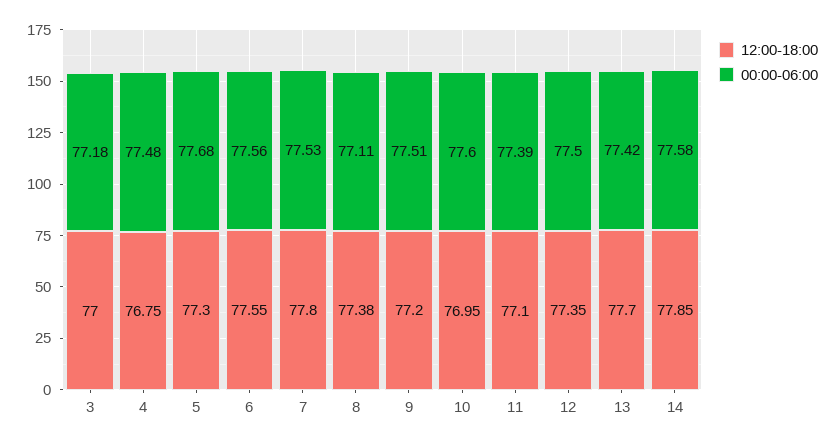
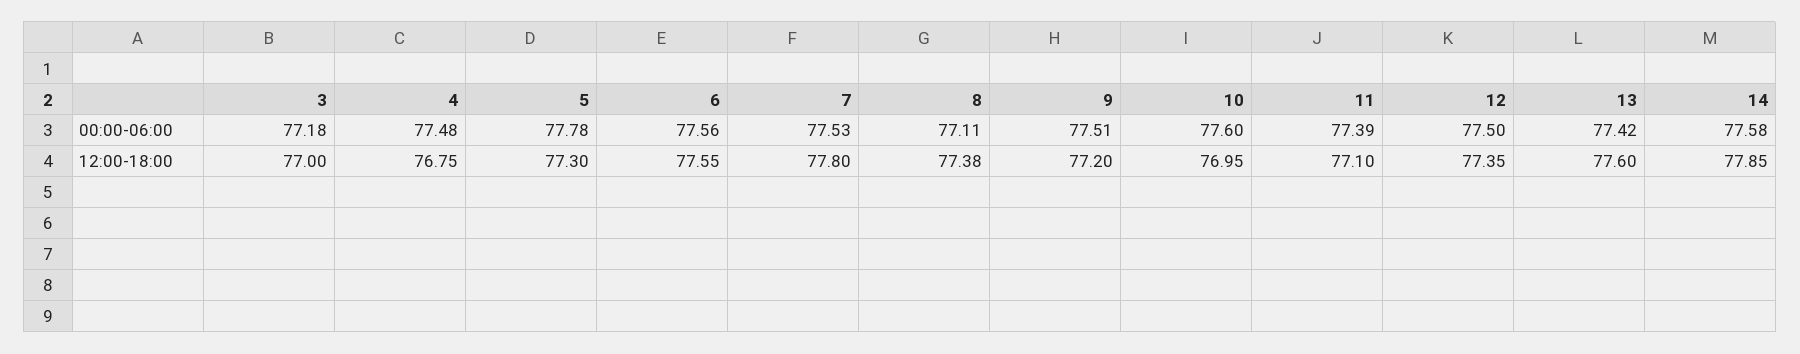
00:00-06:00, 5: 77.68 -> 77.78
12:00-18:00, 13: 77.7 -> 77.6

